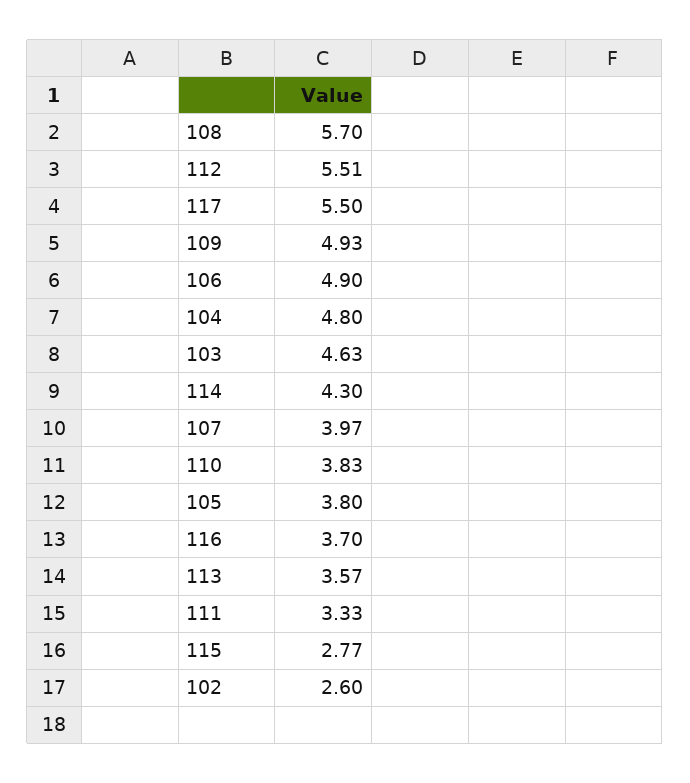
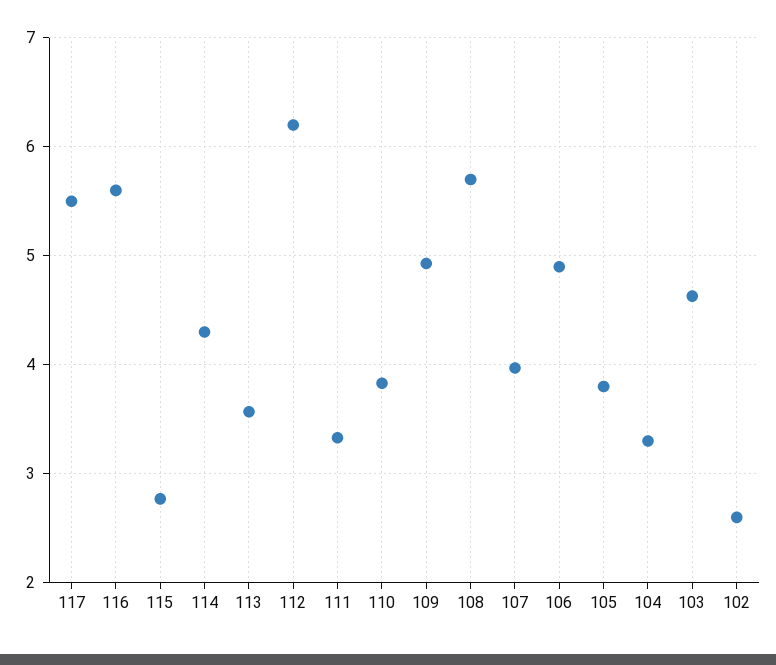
112: 5.51 -> 6.2
104: 4.8 -> 3.3
116: 3.7 -> 5.6

